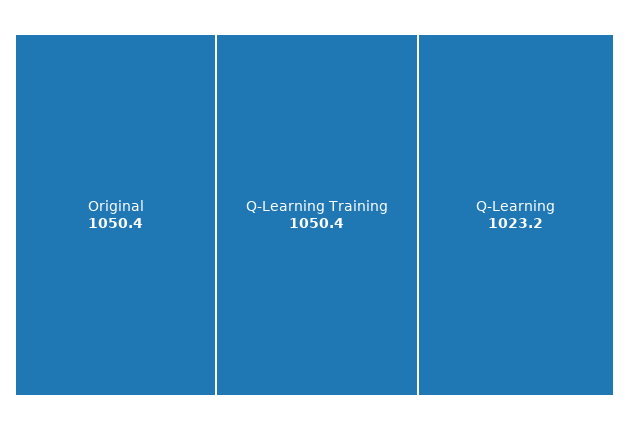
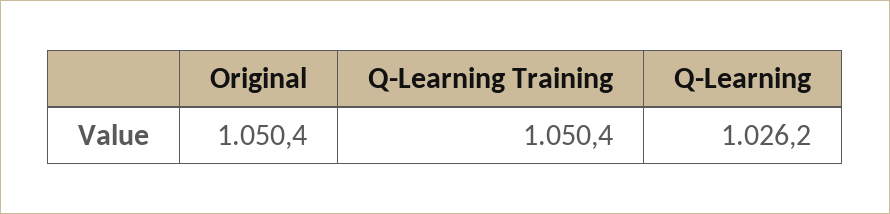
Q-Learning: 1023.2 -> 1026.2

